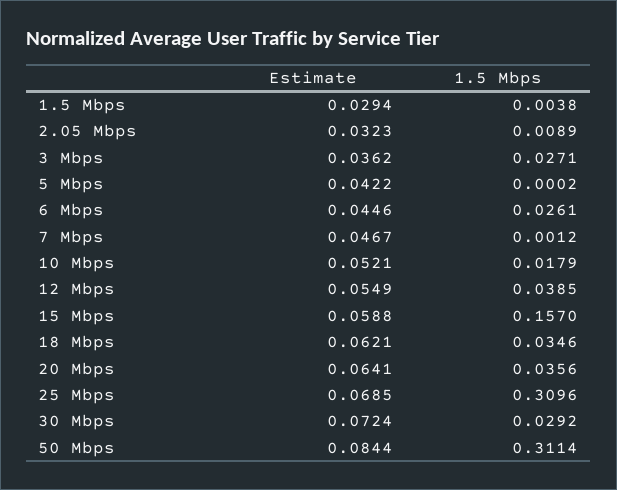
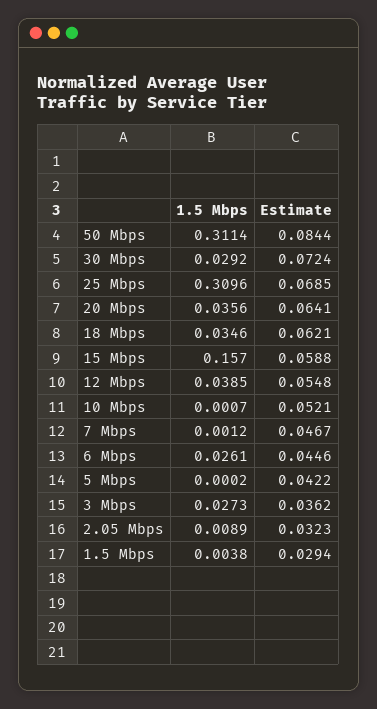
1.5 Mbps, 3 Mbps: 0.0271 -> 0.0273
1.5 Mbps, 10 Mbps: 0.0179 -> 0.0007
Estimate, 12 Mbps: 0.0549 -> 0.0548

